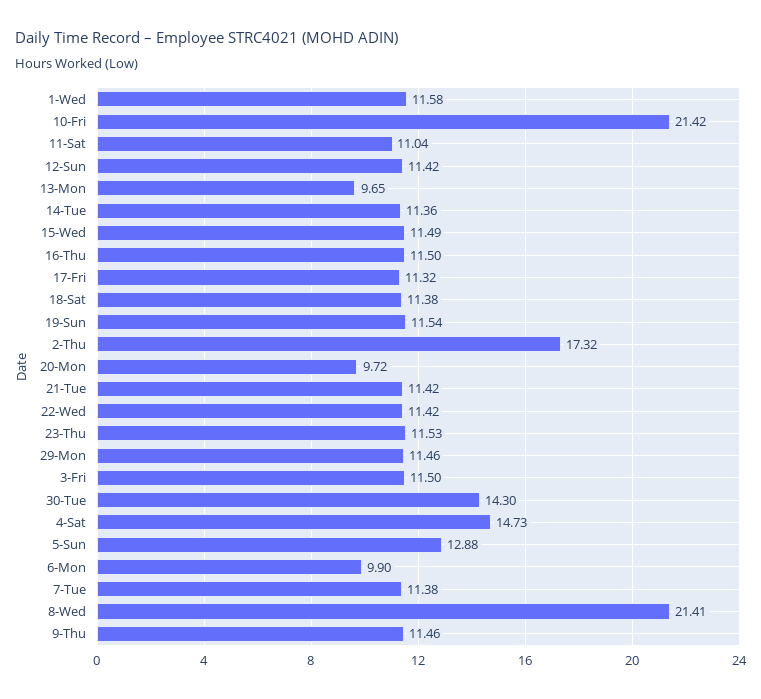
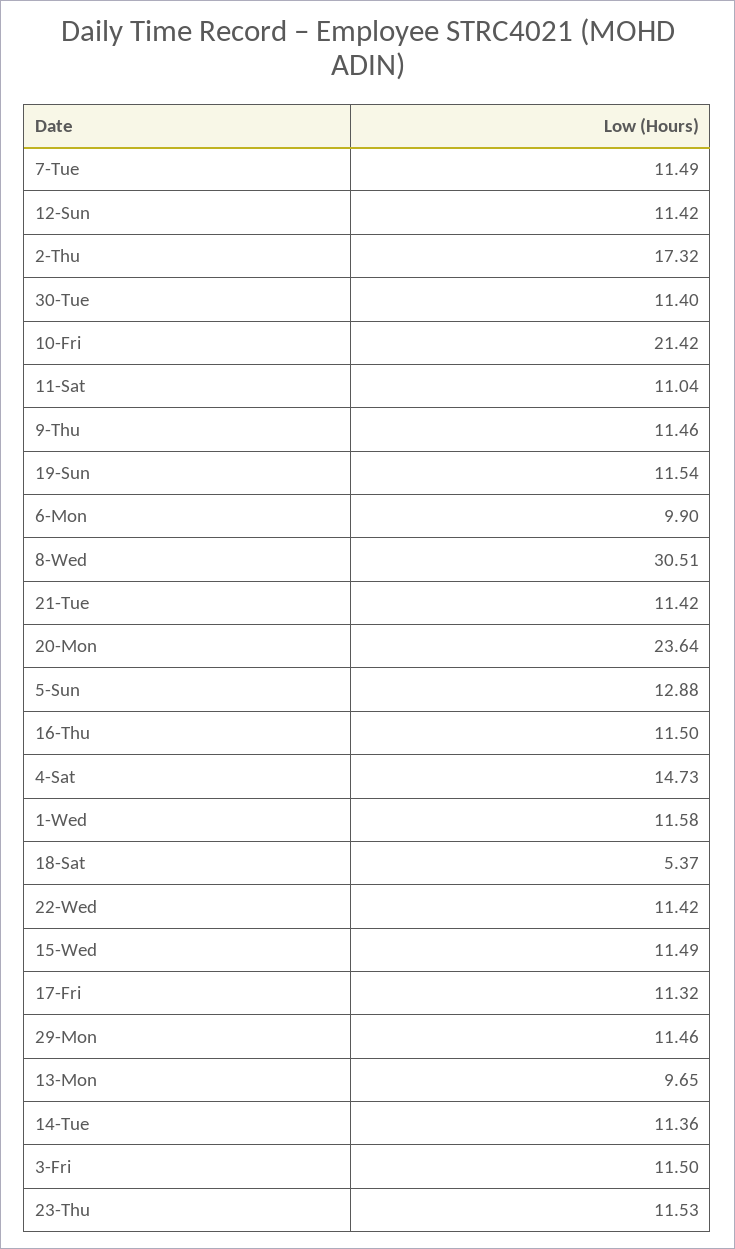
18-Sat: 11.38 -> 5.37
20-Mon: 9.72 -> 23.64
30-Tue: 14.3 -> 11.4
7-Tue: 11.38 -> 11.49
8-Wed: 21.41 -> 30.51

